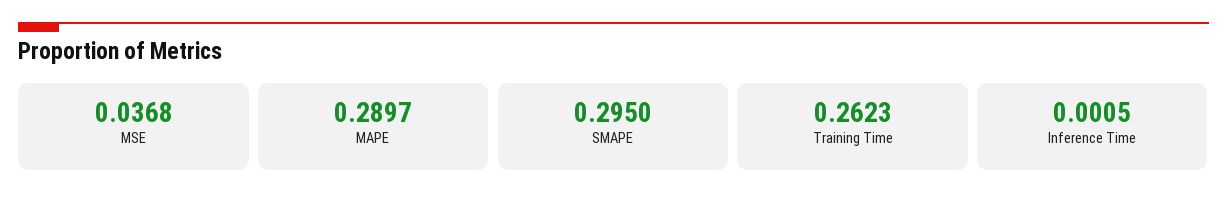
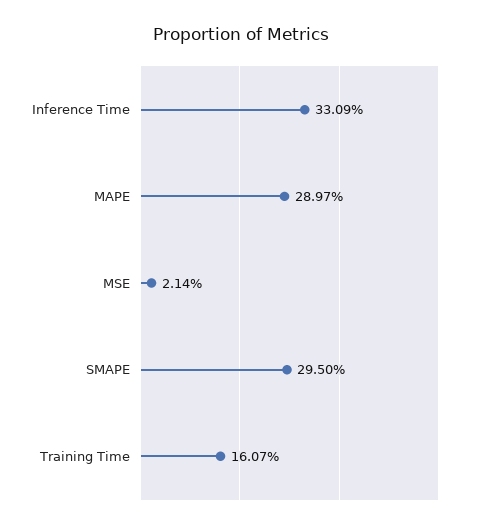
MSE: 0.0368 -> 0.0214
Training Time: 0.2623 -> 0.1607
Inference Time: 0.0005 -> 0.3309

